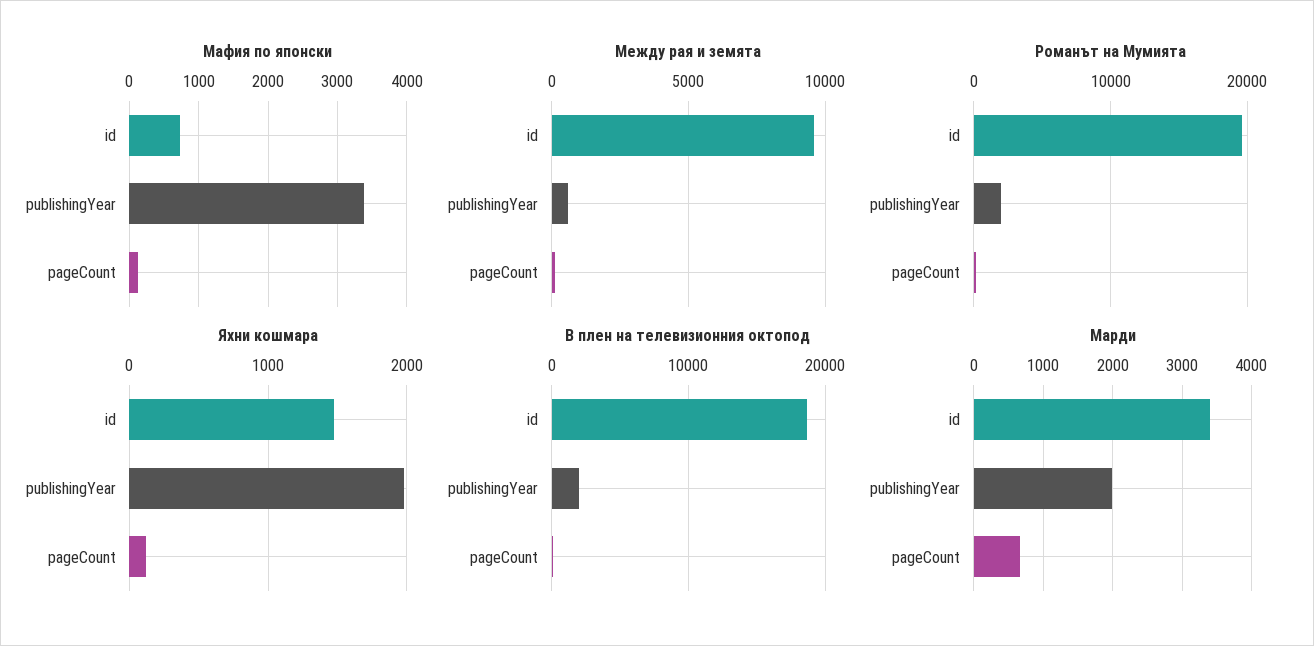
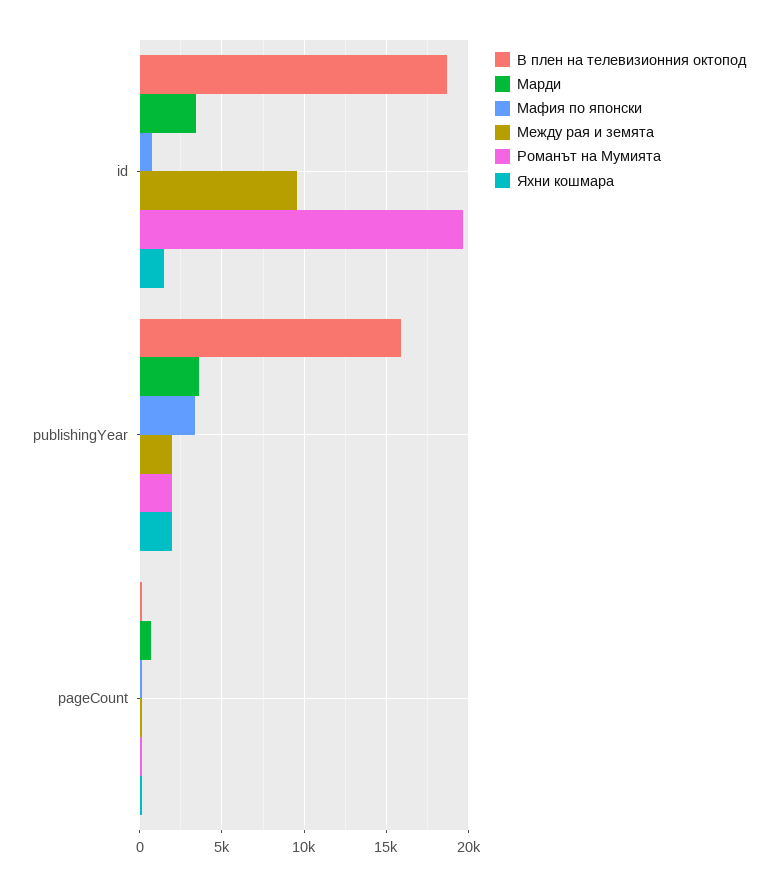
Между рая и земята, publishingYear: 500 -> 2000
В плен на телевизионния октопод, publishingYear: 2000 -> 16000
Марди, publishingYear: 2000 -> 3500

